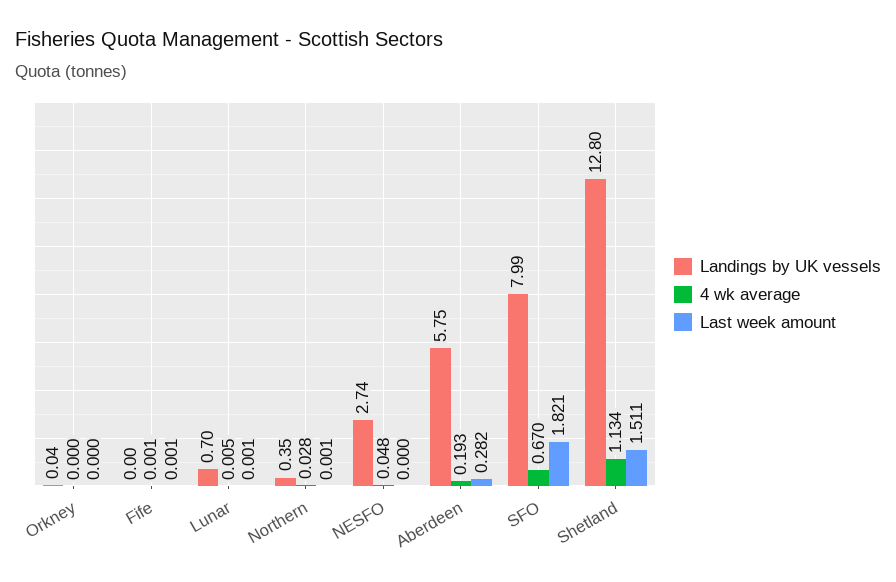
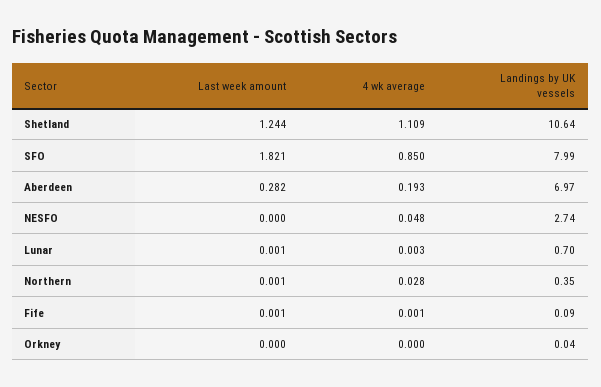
Landings by UK vessels, Fife: 0 -> 0.09
4 wk average, Lunar: 0.005 -> 0.003
Landings by UK vessels, Aberdeen: 5.75 -> 6.97
4 wk average, SFO: 0.67 -> 0.85
Landings by UK vessels, Shetland: 12.8 -> 10.64
4 wk average, Shetland: 1.134 -> 1.109
Last week amount, Shetland: 1.511 -> 1.244

